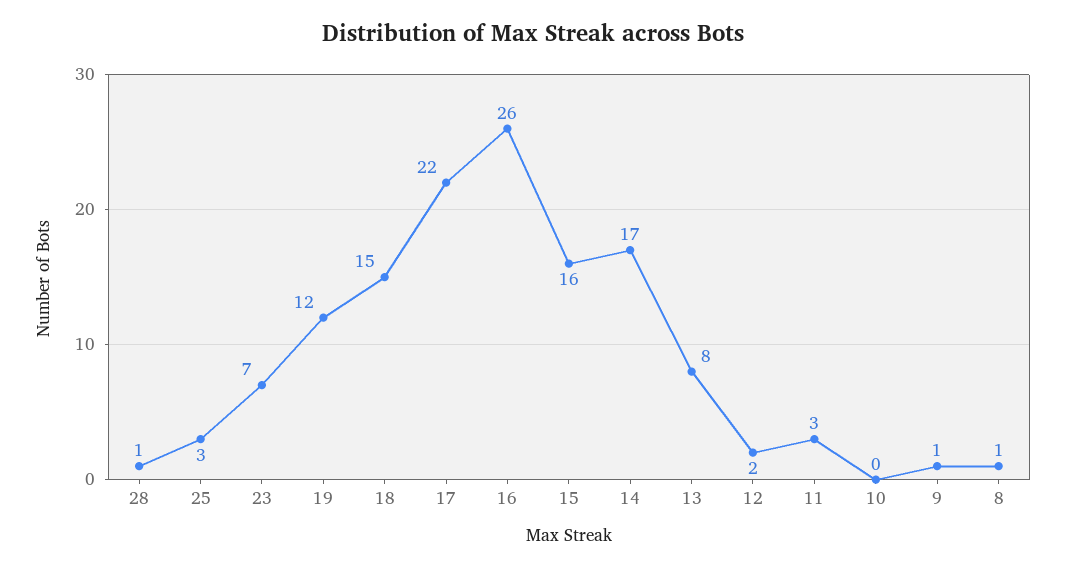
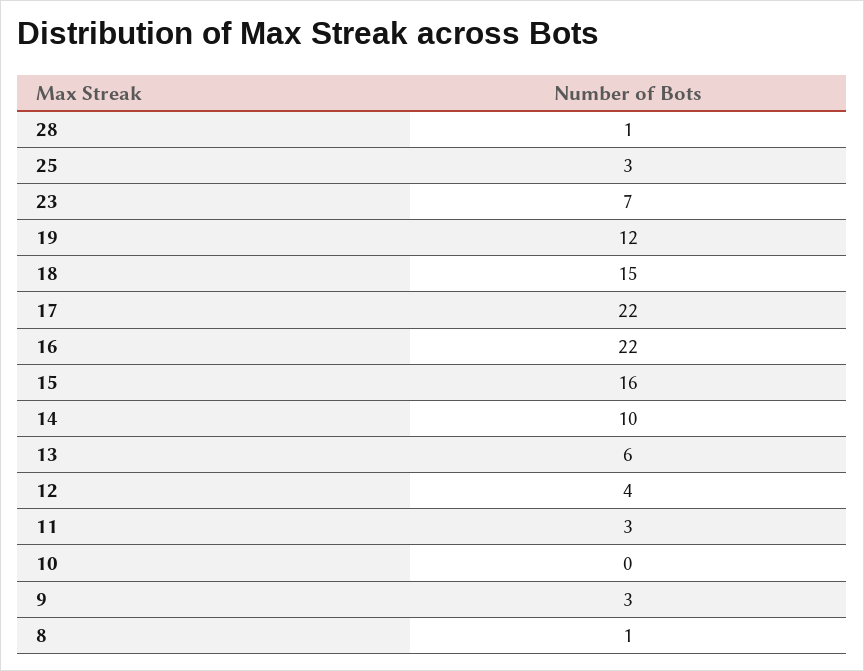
16: 26 -> 22
14: 17 -> 10
13: 8 -> 6
12: 2 -> 4
9: 1 -> 3

